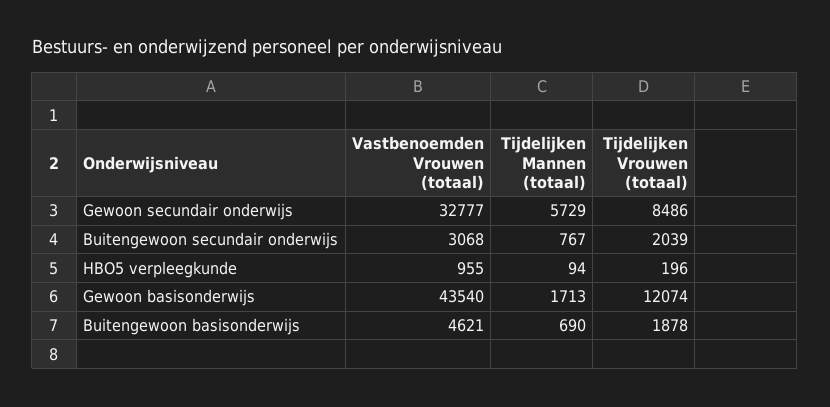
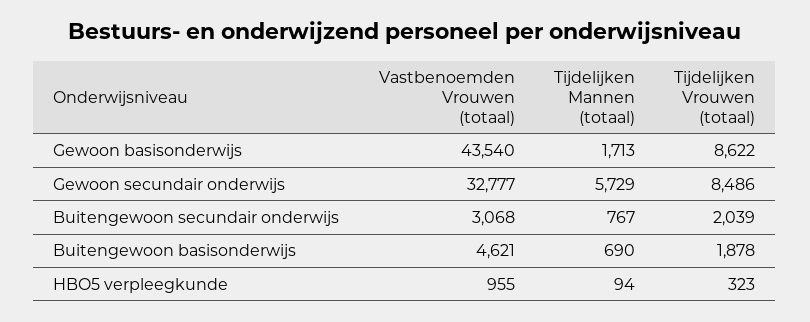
Tijdelijken Vrouwen (totaal), HBO5 verpleegkunde: 196 -> 323
Tijdelijken Vrouwen (totaal), Gewoon basisonderwijs: 12074 -> 8622

